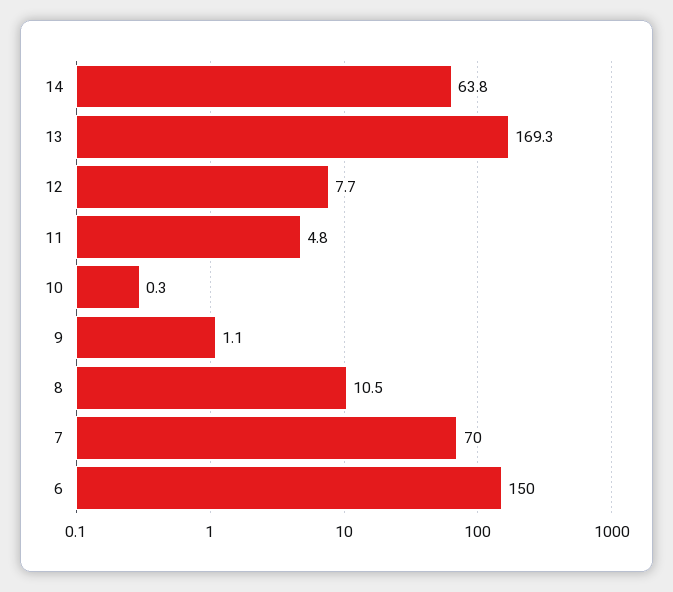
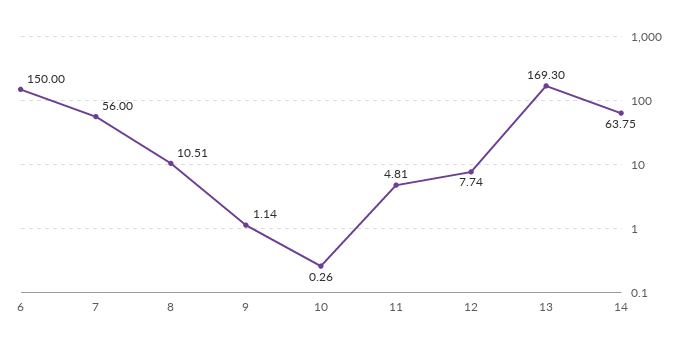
7: 70 -> 56

